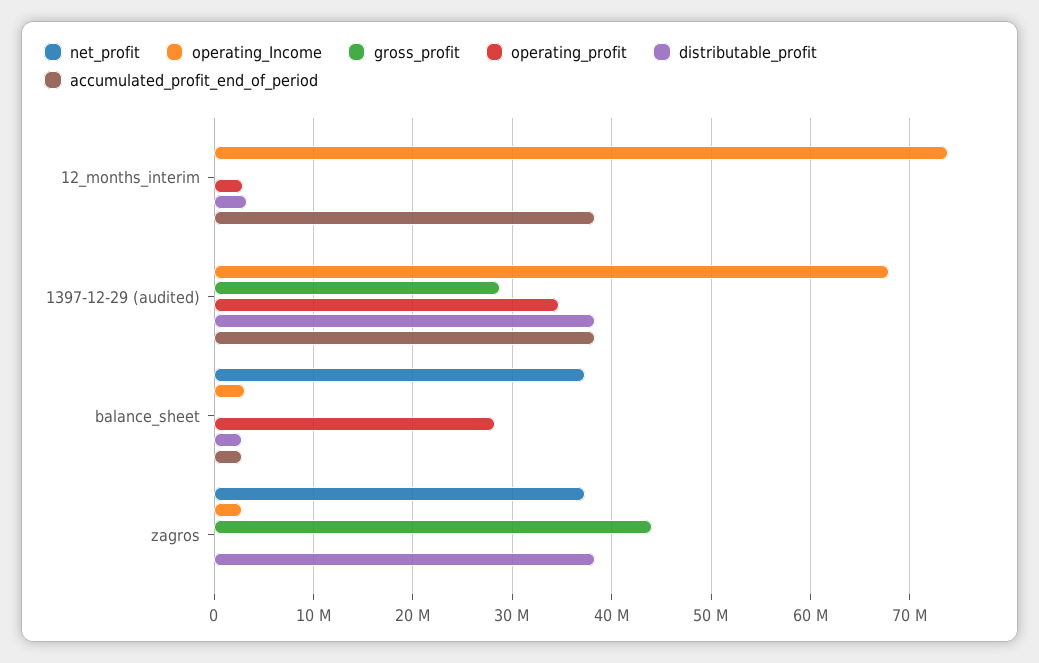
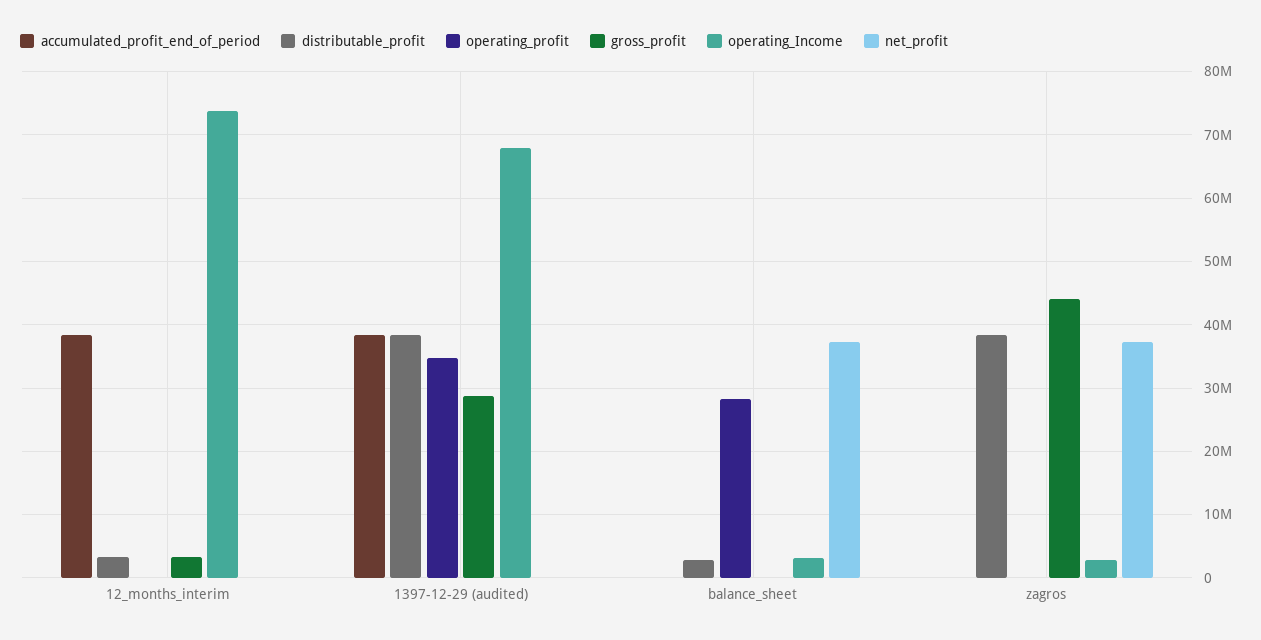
gross_profit, 12_months_interim: 0 -> 3000000
operating_profit, 12_months_interim: 3000000 -> 0
accumulated_profit_end_of_period, balance_sheet: 3000000 -> 0

